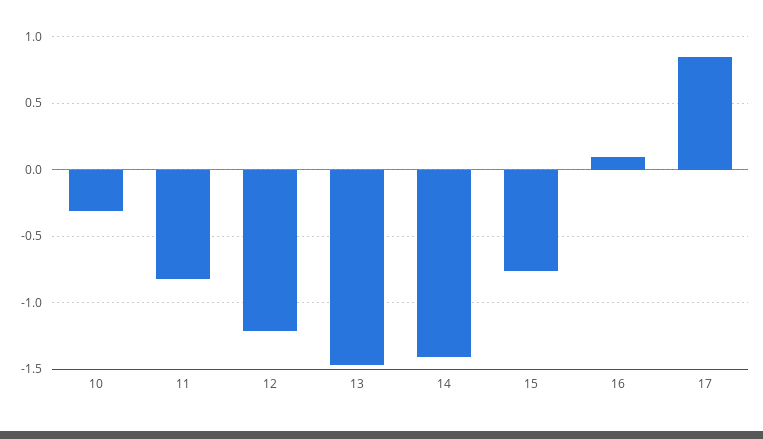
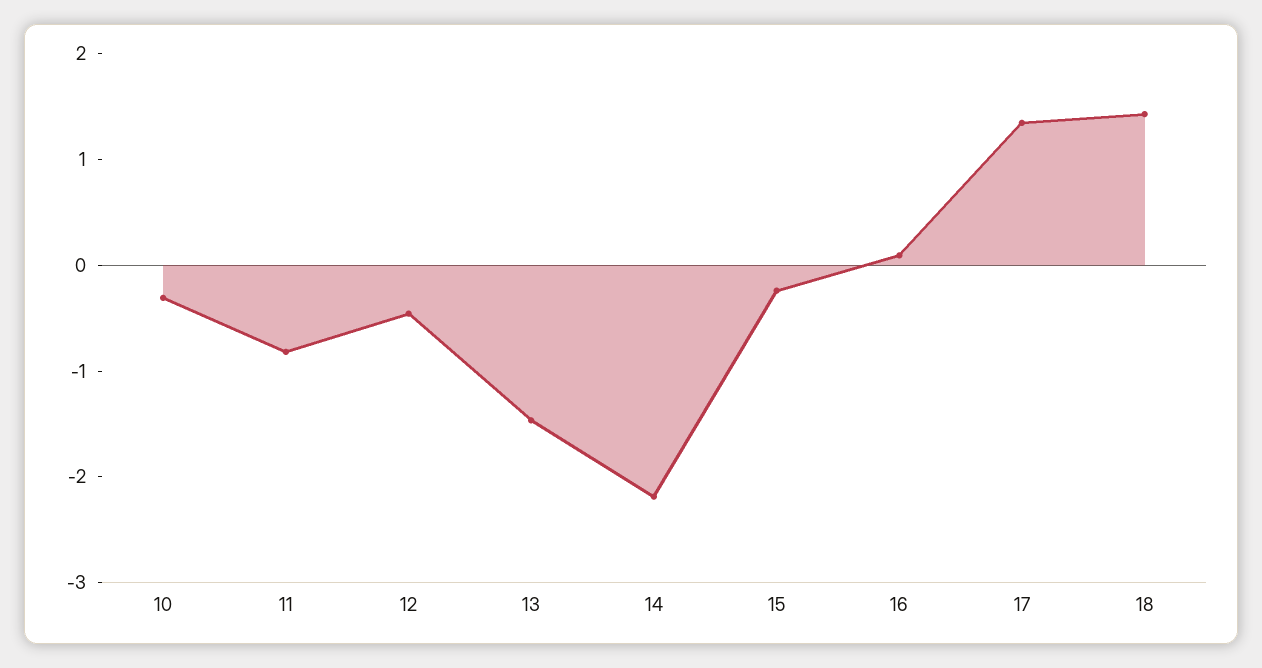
12: -1.2 -> -0.4
14: -1.4 -> -2.2
15: -0.75 -> -0.2
17: 0.85 -> 1.4
18: none -> 1.4

